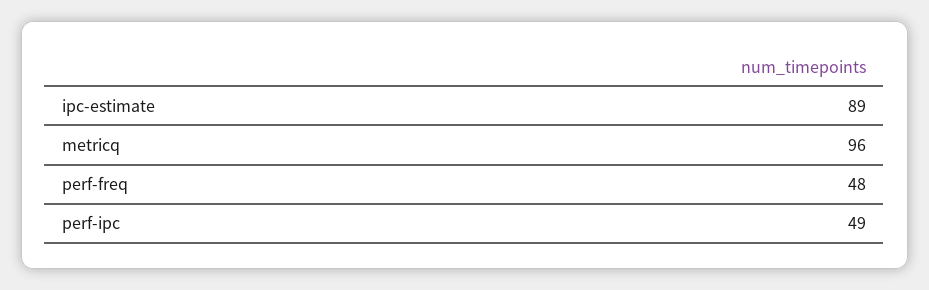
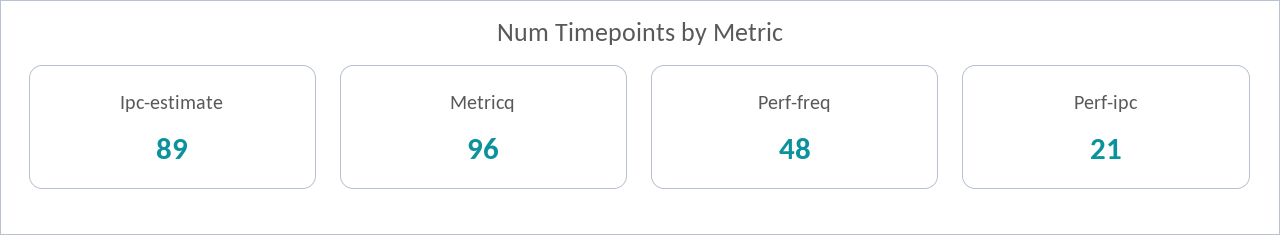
perf-ipc: 49 -> 21

